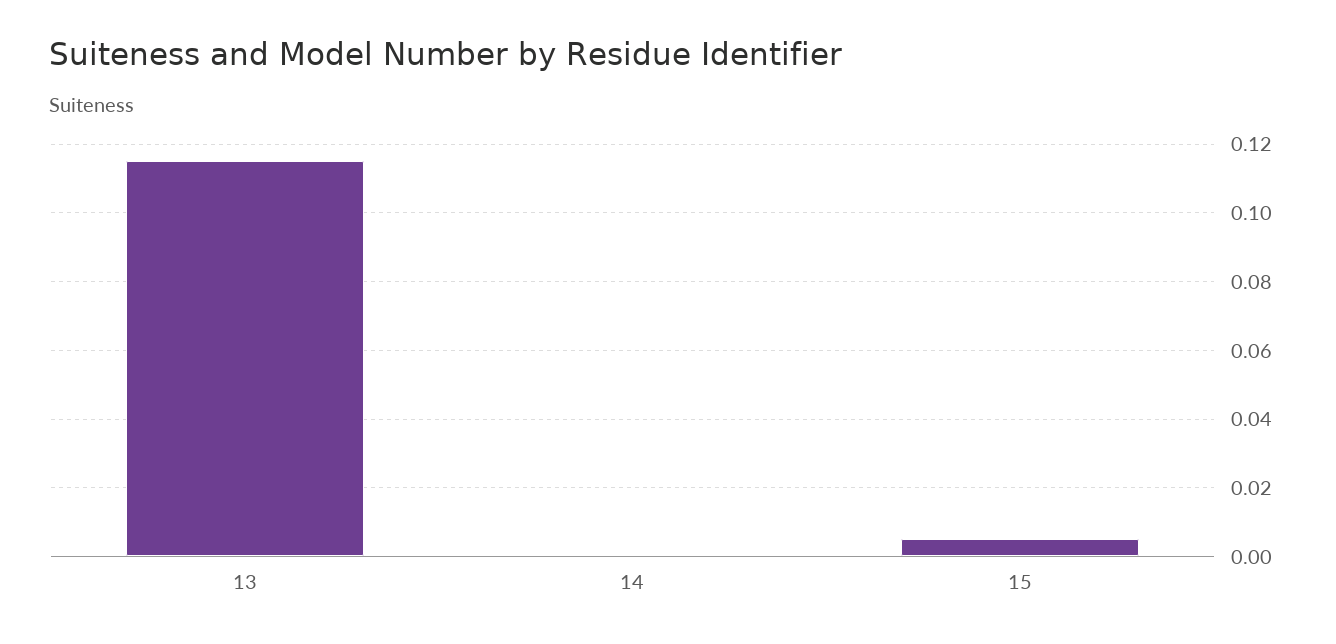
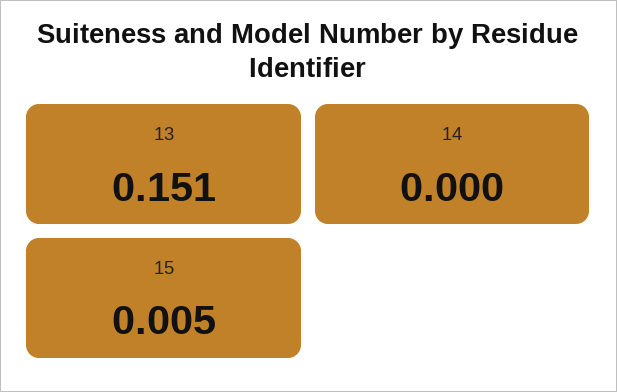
13: 0.115 -> 0.151

